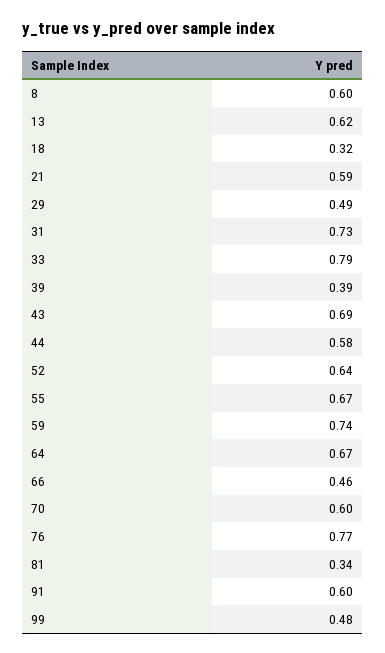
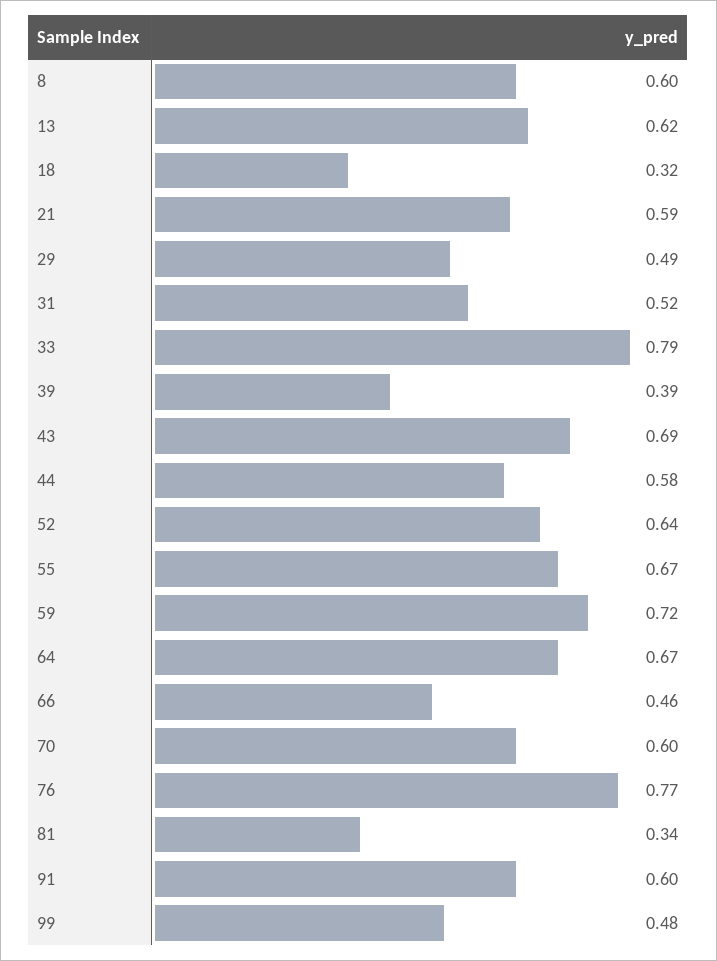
31: 0.73 -> 0.52
59: 0.74 -> 0.72

